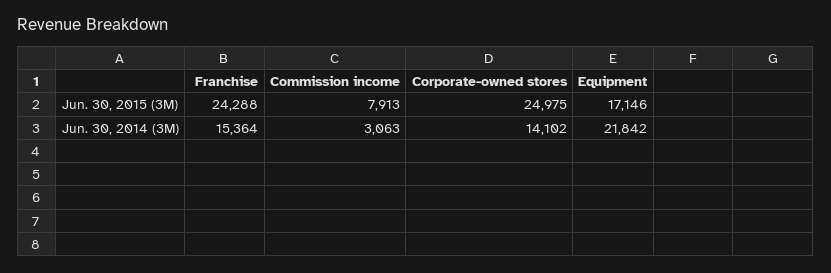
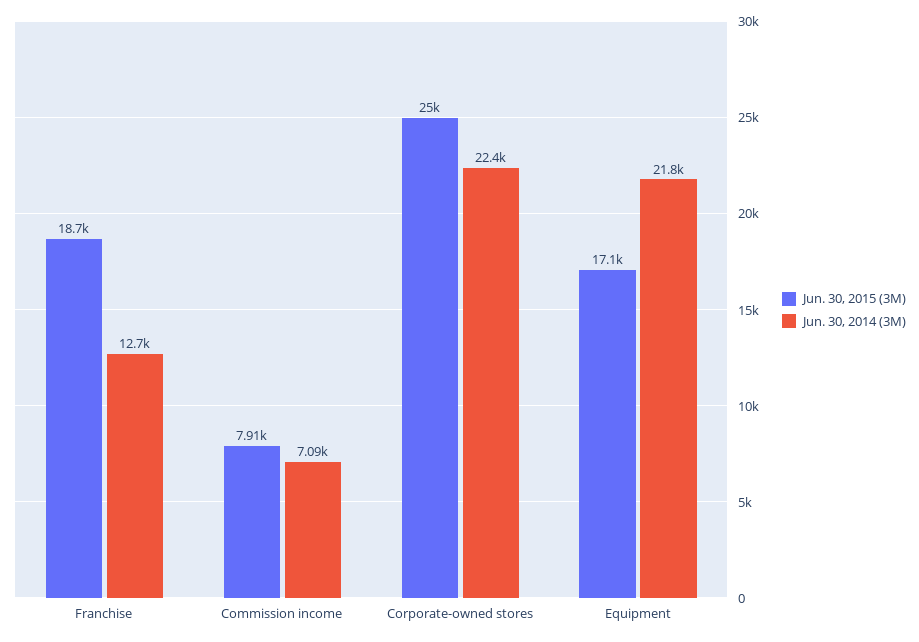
Jun. 30, 2015 (3M), Franchise: 24288 -> 18700
Jun. 30, 2014 (3M), Franchise: 15364 -> 12700
Jun. 30, 2014 (3M), Commission income: 3063 -> 7090
Jun. 30, 2014 (3M), Corporate-owned stores: 14102 -> 22400

